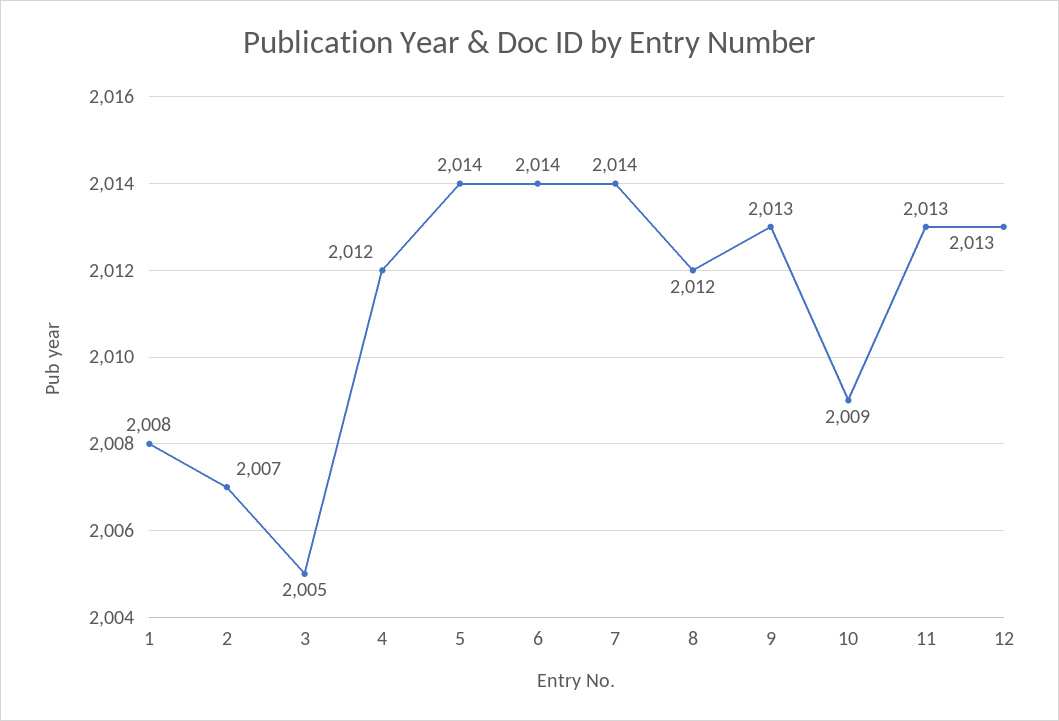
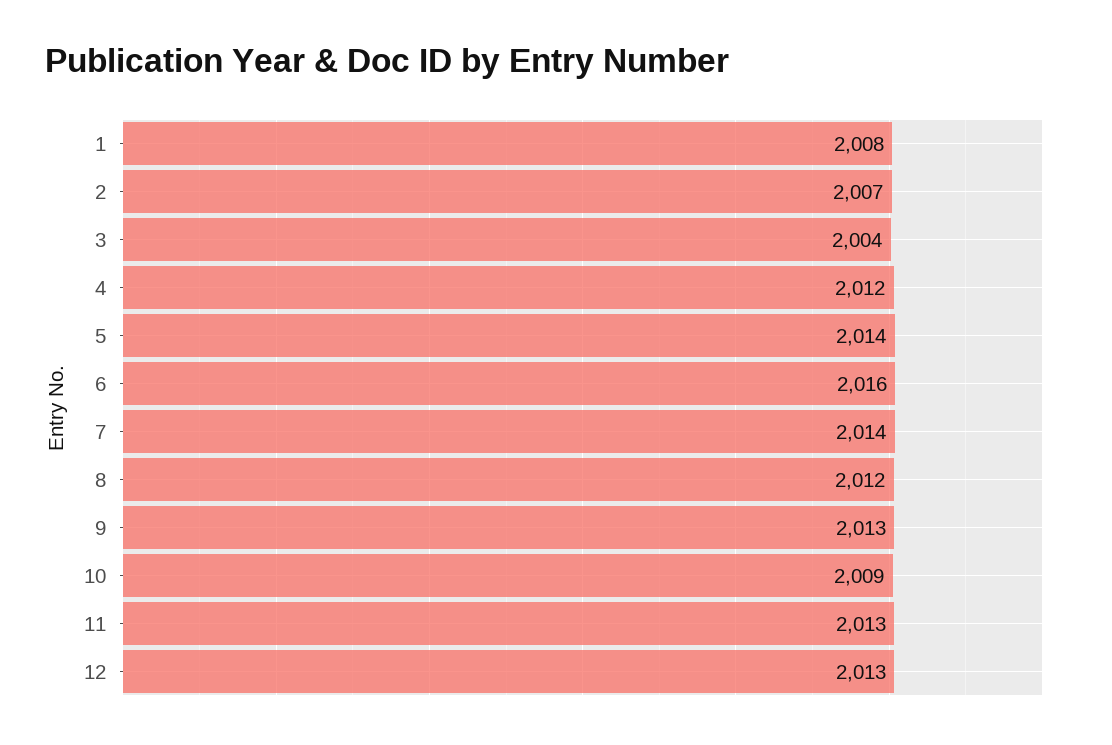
3: 2005 -> 2004
6: 2014 -> 2016

